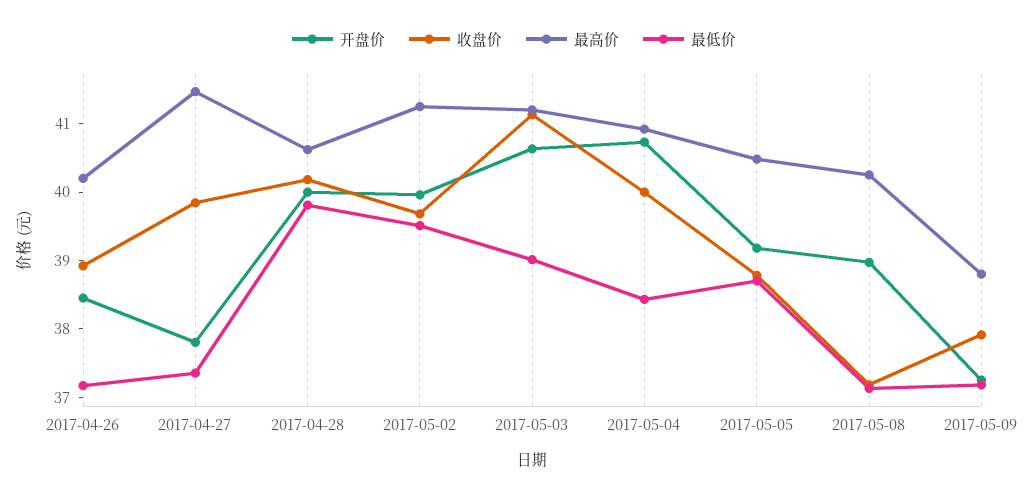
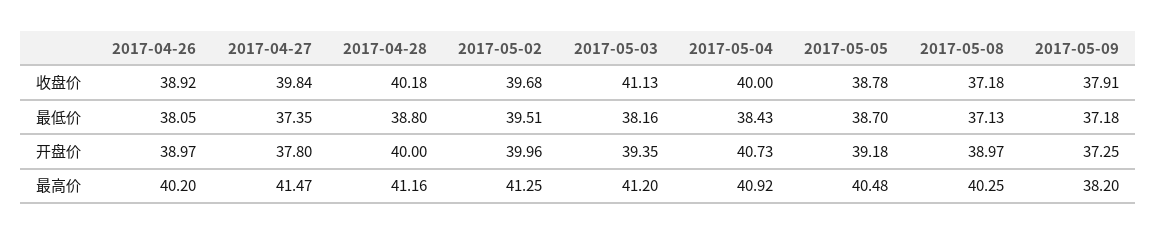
开盘价, 2017-04-26: 38.4 -> 38.97
最低价, 2017-04-26: 37.2 -> 38.05
最高价, 2017-04-28: 40.6 -> 41.16
最低价, 2017-04-28: 39.8 -> 38.8
开盘价, 2017-05-03: 40.6 -> 39.35
最低价, 2017-05-03: 39 -> 38.16
最高价, 2017-05-09: 38.8 -> 38.2

